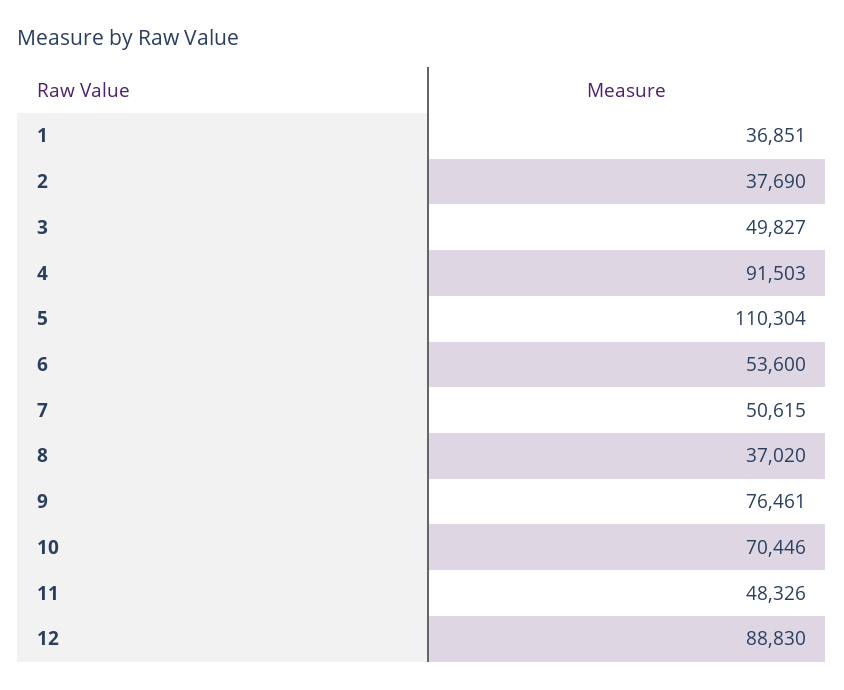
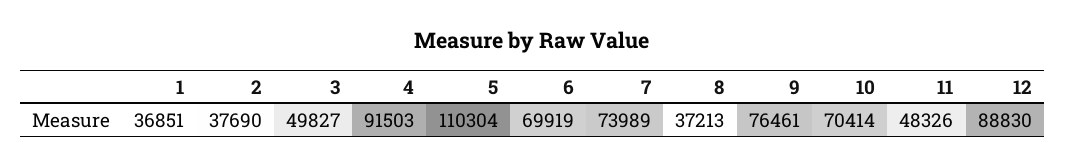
6: 53600 -> 69919
7: 50615 -> 73989
8: 37020 -> 37213
10: 70446 -> 70414

